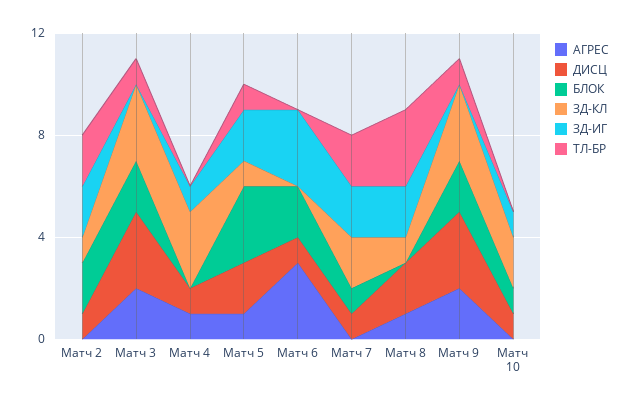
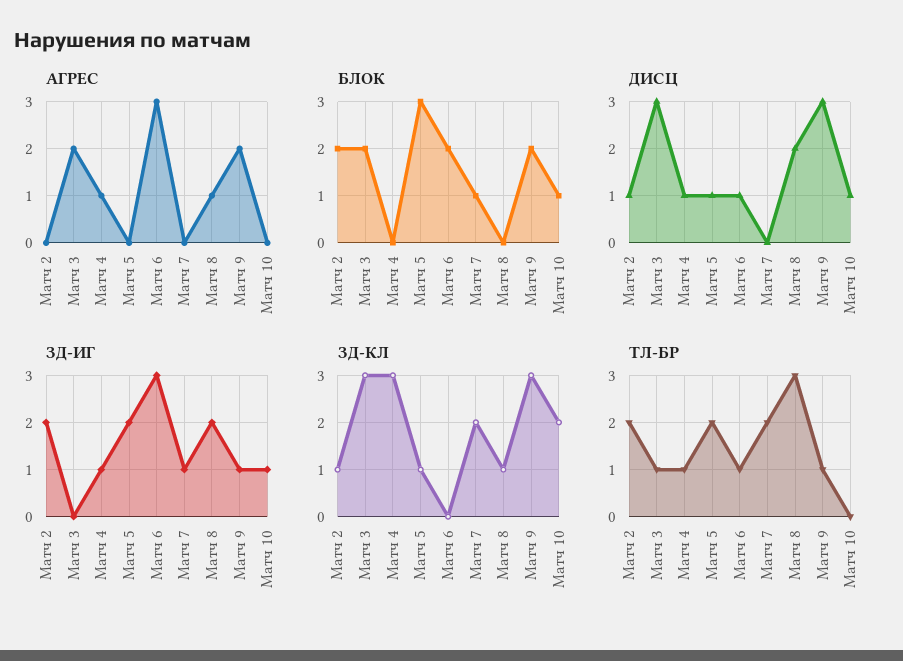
ТЛ-БР, Матч 4: 0 -> 1
АГРЕС, Матч 5: 1 -> 0
ДИСЦ, Матч 5: 2 -> 1
ТЛ-БР, Матч 5: 1 -> 2
ТЛ-БР, Матч 6: 0 -> 1
ДИСЦ, Матч 7: 1 -> 0
ЗД-ИГ, Матч 7: 2 -> 1
ЗД-ИГ, Матч 9: 0 -> 1

